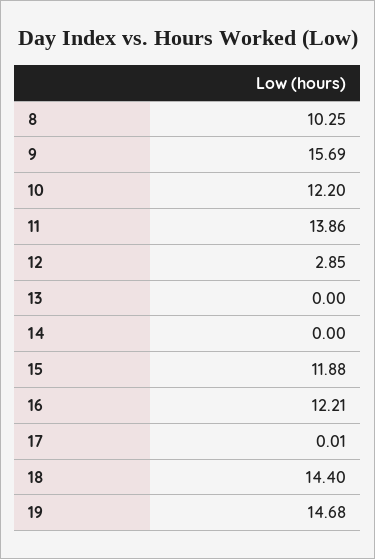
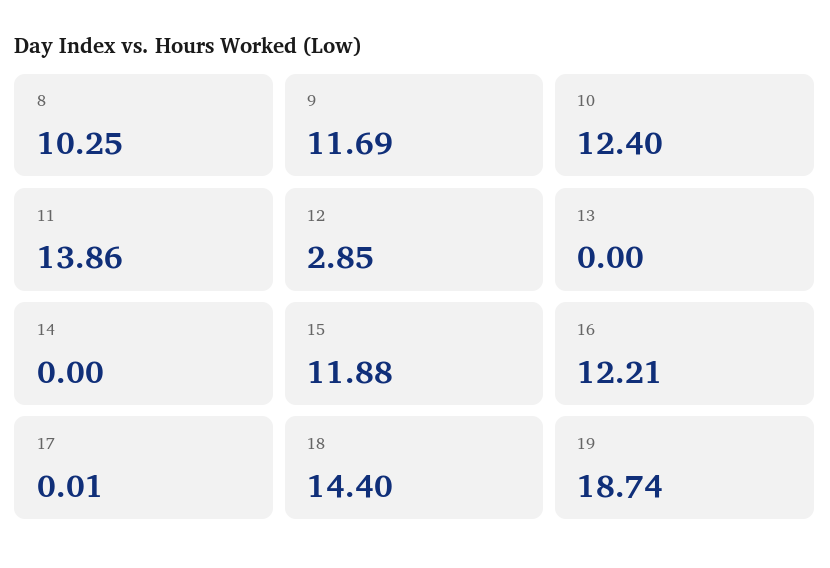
9: 15.69 -> 11.69
10: 12.2 -> 12.4
19: 14.68 -> 18.74

